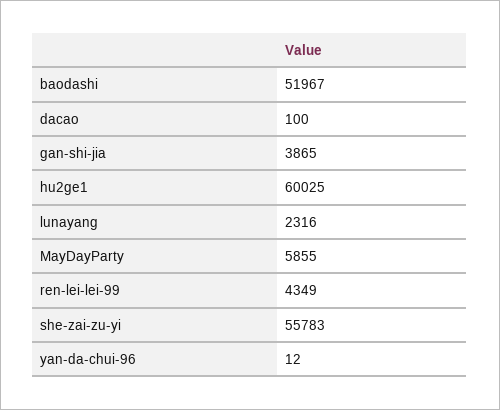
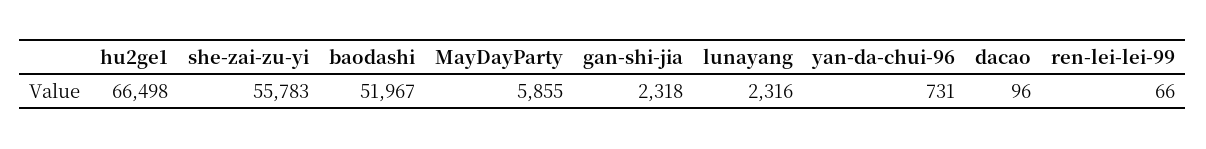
dacao: 100 -> 96
gan-shi-jia: 3865 -> 2318
hu2ge1: 60025 -> 66498
ren-lei-lei-99: 4349 -> 66
yan-da-chui-96: 12 -> 731

